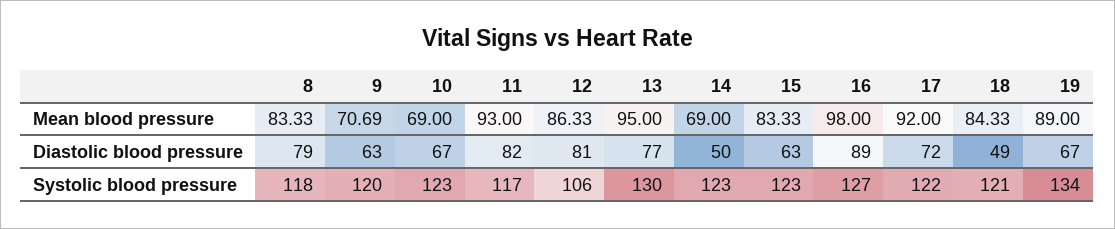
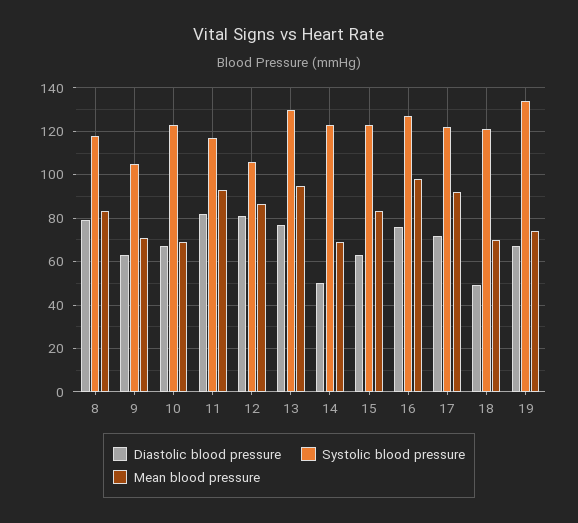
Mean blood pressure, 18: 84.33 -> 70
Mean blood pressure, 19: 89 -> 75
Diastolic blood pressure, 16: 89 -> 75
Systolic blood pressure, 9: 120 -> 105

